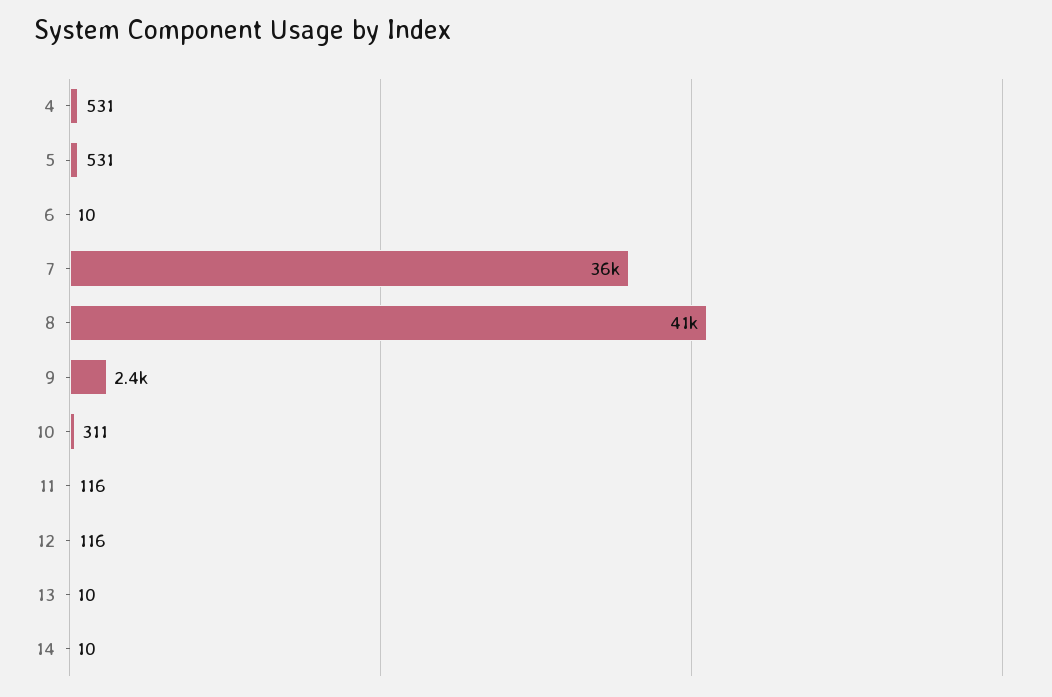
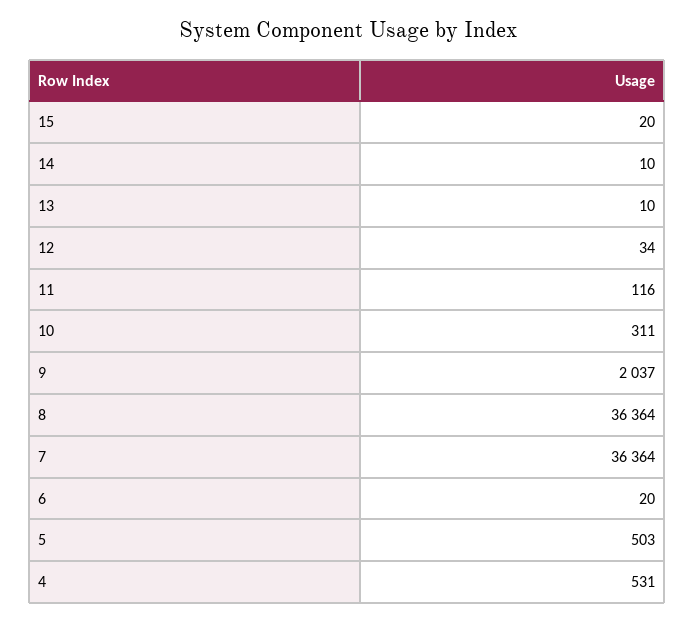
5: 531 -> 503
6: 10 -> 20
8: 41000 -> 36364
9: 2400 -> 2037
12: 116 -> 34
15: none -> 20

